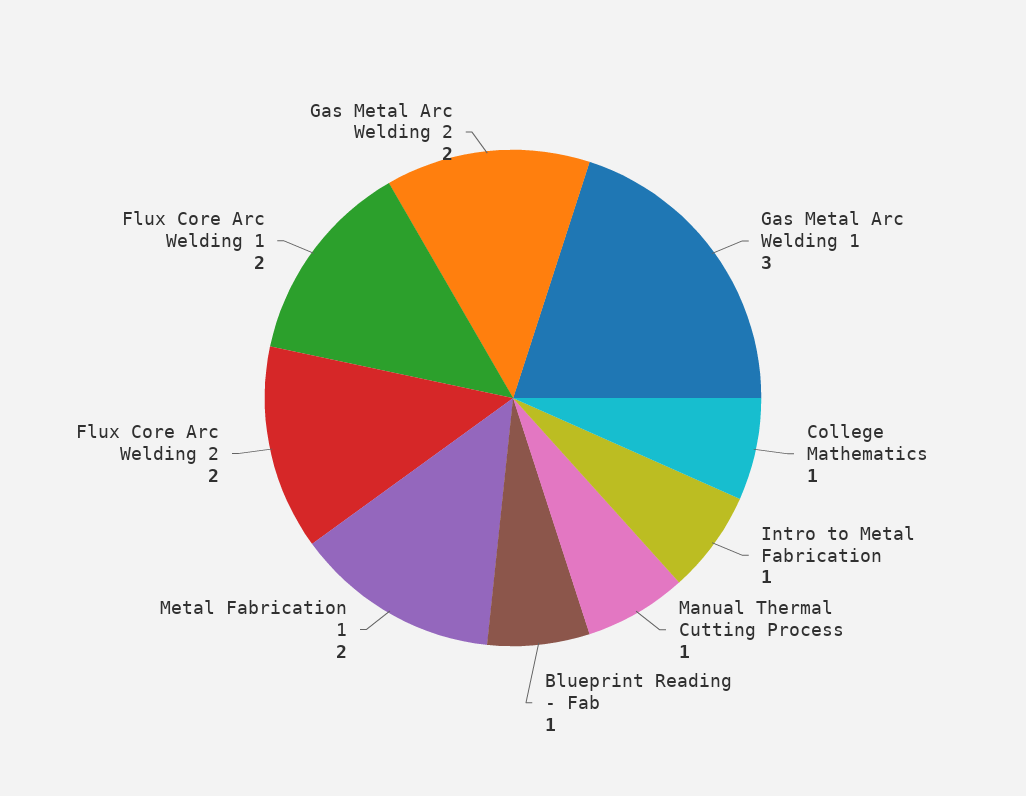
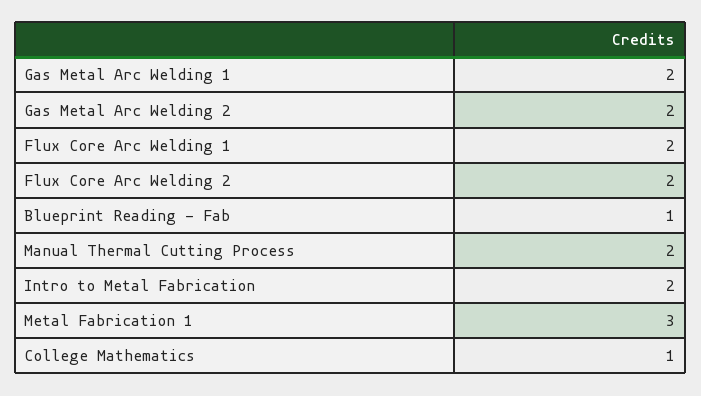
Gas Metal Arc Welding 1: 3 -> 2
Intro to Metal Fabrication: 1 -> 2
Manual Thermal Cutting Process: 1 -> 2
Metal Fabrication 1: 2 -> 3

